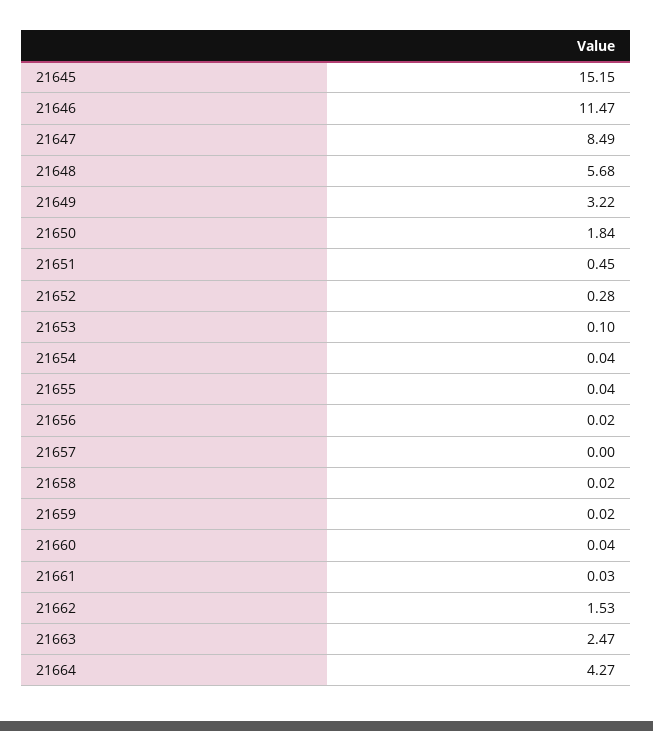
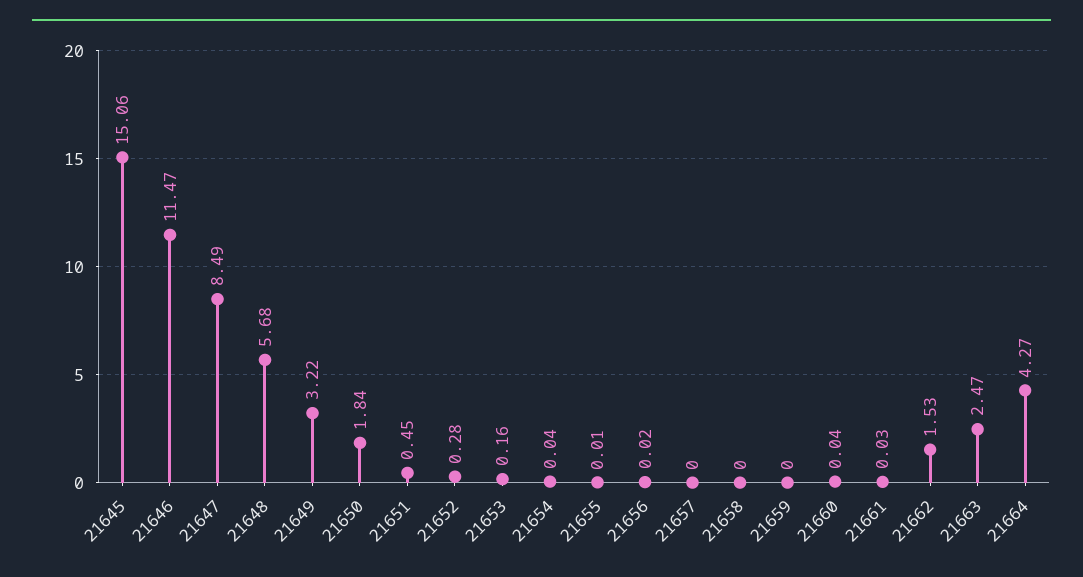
21645: 15.15 -> 15.06
21653: 0.1 -> 0.16
21655: 0.04 -> 0.01
21658: 0.02 -> 0
21659: 0.02 -> 0

